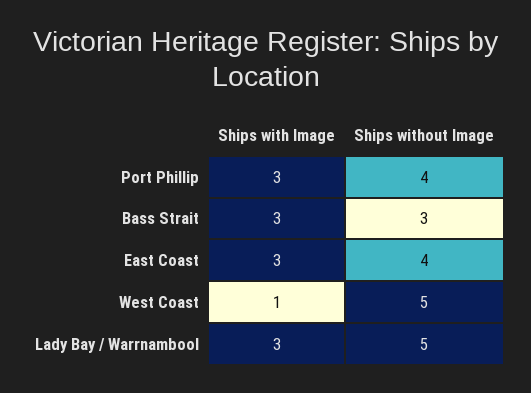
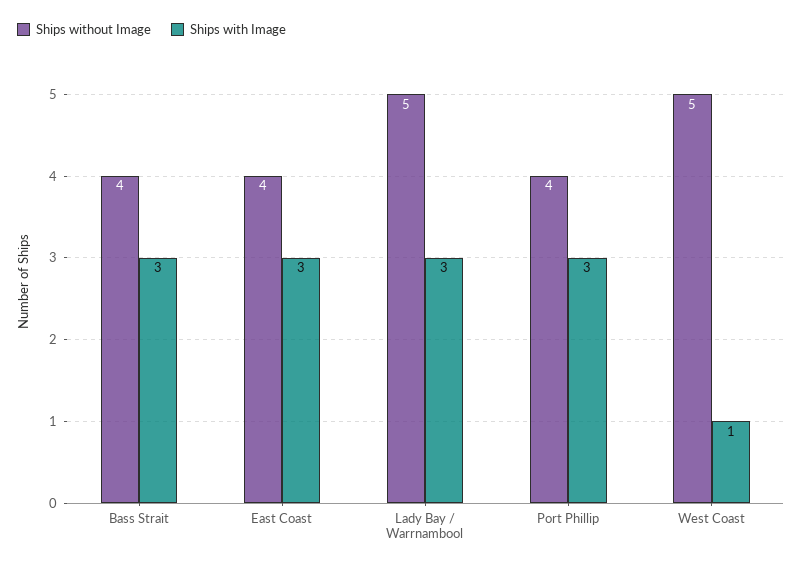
Ships without Image, Bass Strait: 3 -> 4

